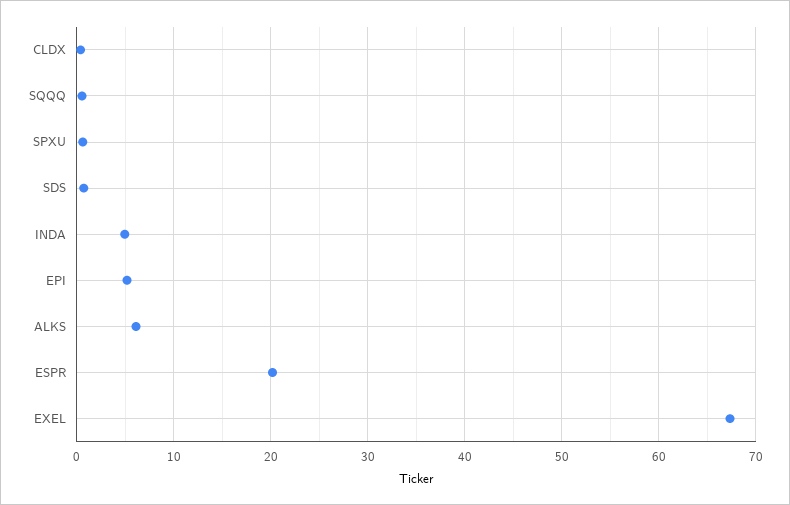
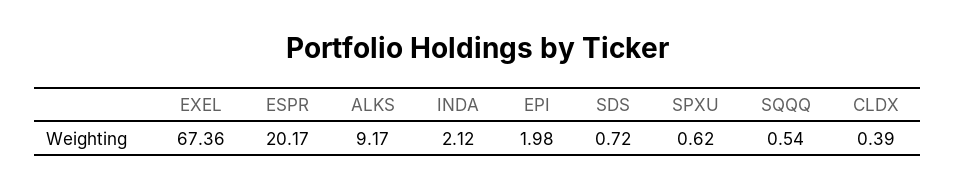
INDA: 5 -> 2.12
EPI: 5 -> 1.98
ALKS: 6 -> 9.17

